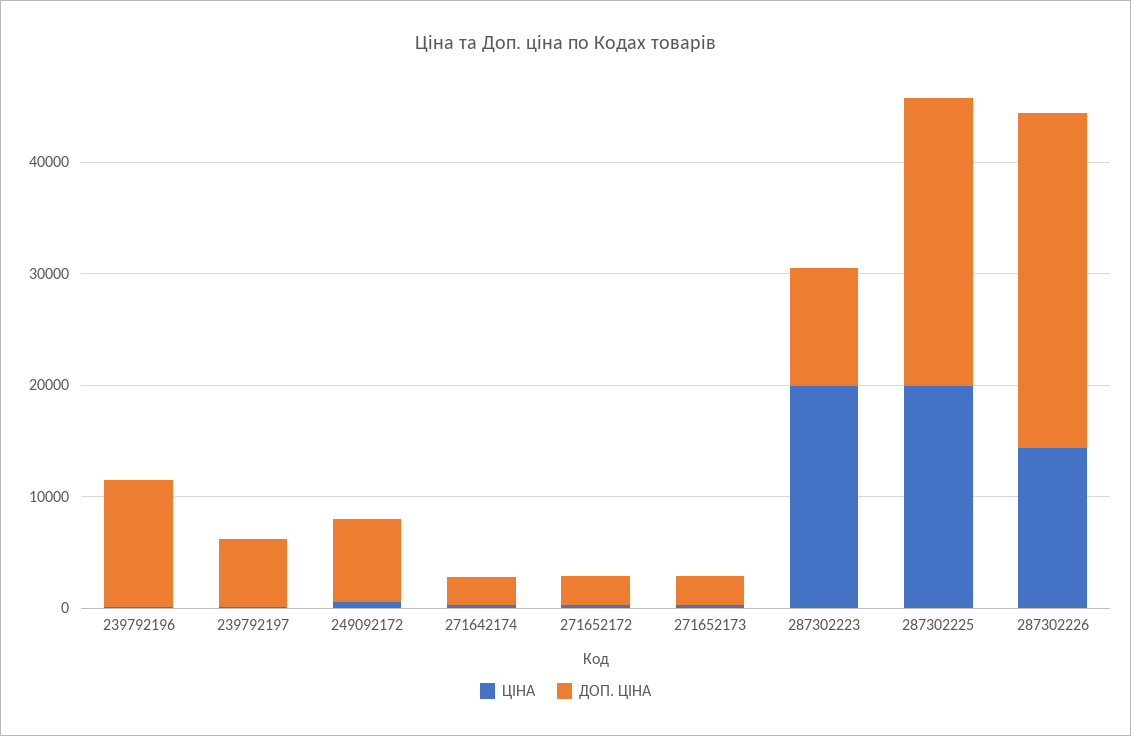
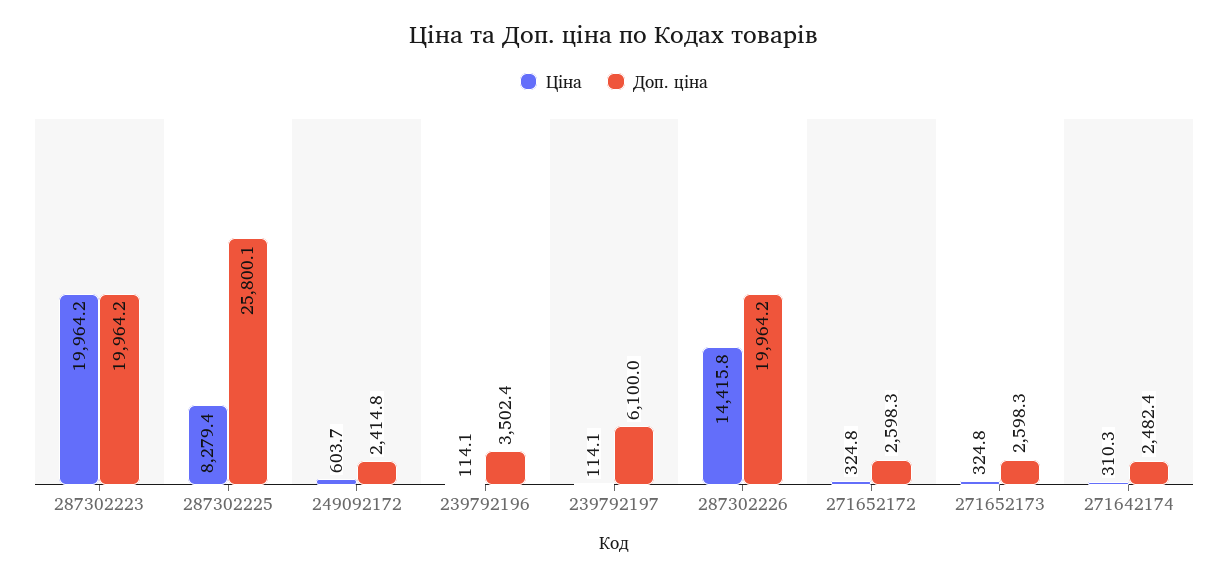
ДОП. ЦІНА, 239792196: 12000 -> 3502.4
ДОП. ЦІНА, 249092172: 8000 -> 2414.8
ДОП. ЦІНА, 287302223: 10000 -> 19964.2
ЦІНА, 287302225: 20000 -> 8279.4
ДОП. ЦІНА, 287302226: 30000 -> 19964.2

